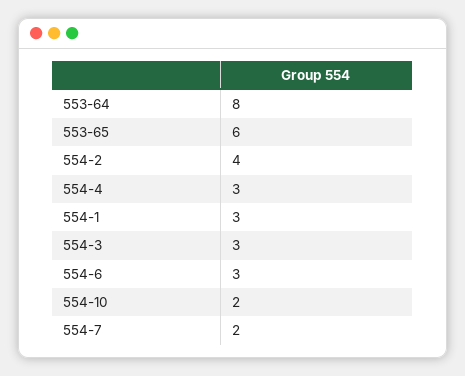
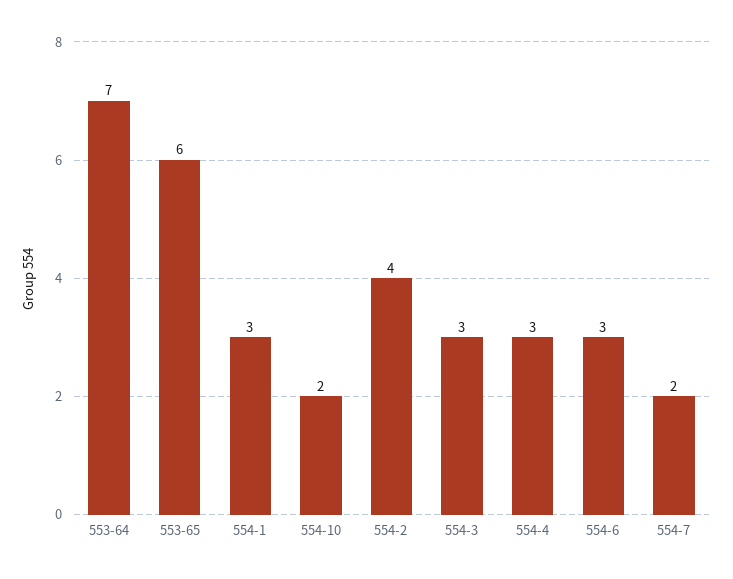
553-64: 8 -> 7

